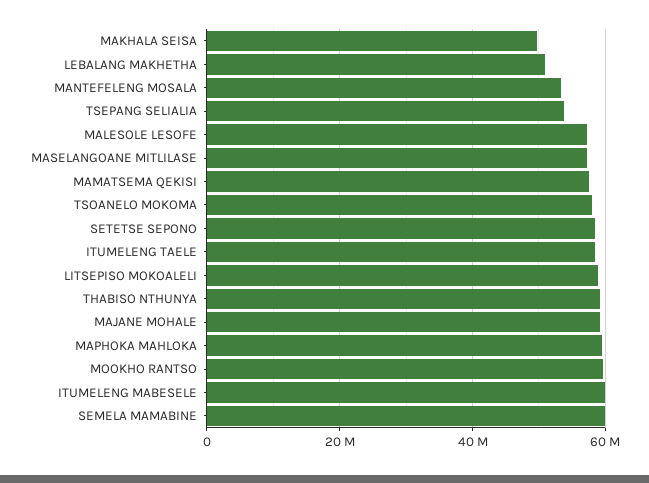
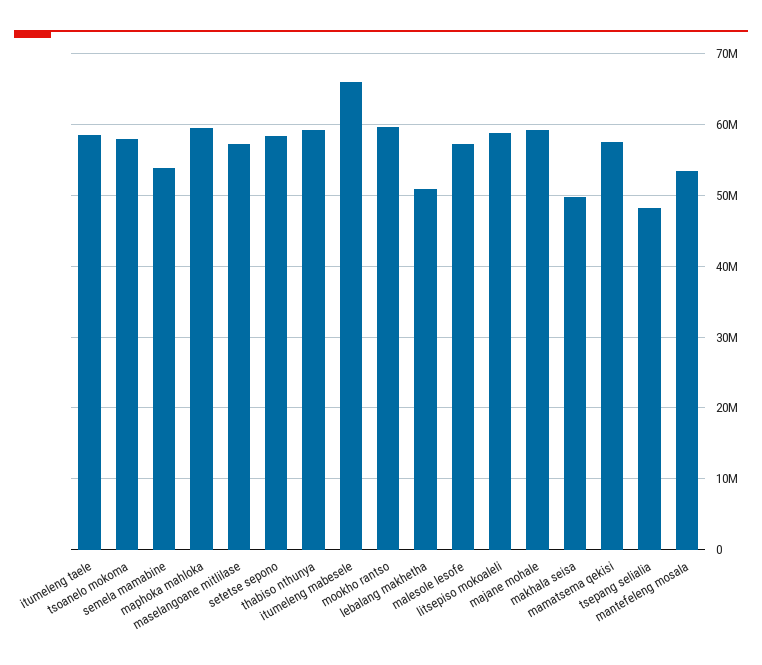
TSEPANG SELIALIA: 54000000 -> 48000000
ITUMELENG MABESELE: 60000000 -> 66000000
SEMELA MAMABINE: 60000000 -> 54000000

